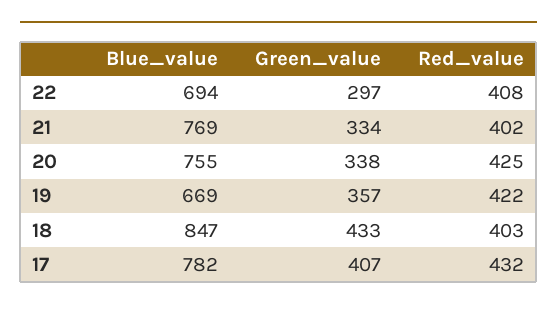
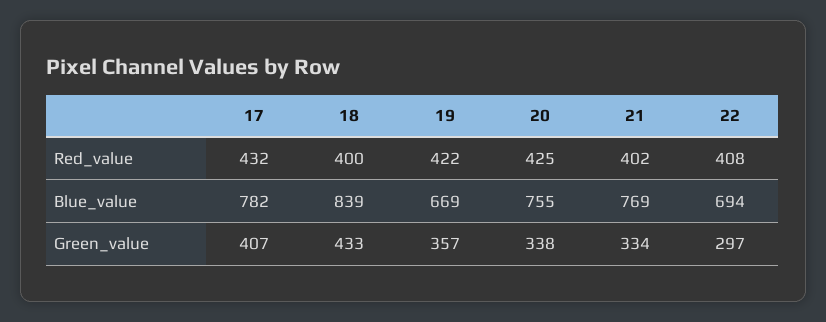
Blue_value, 18: 847 -> 839
Red_value, 18: 403 -> 400

